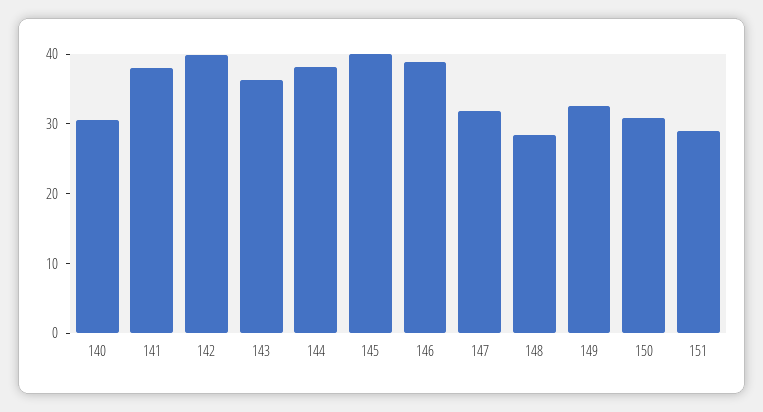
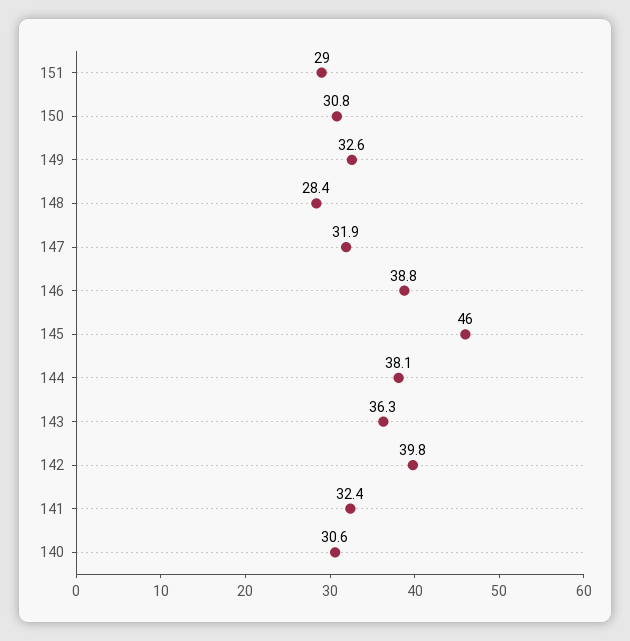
141: 38 -> 32.4
145: 40 -> 46

